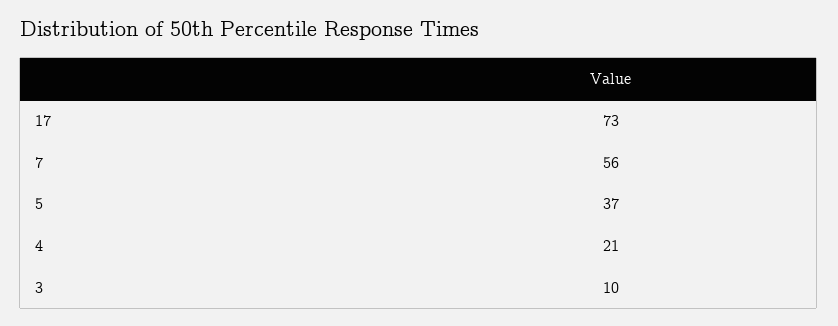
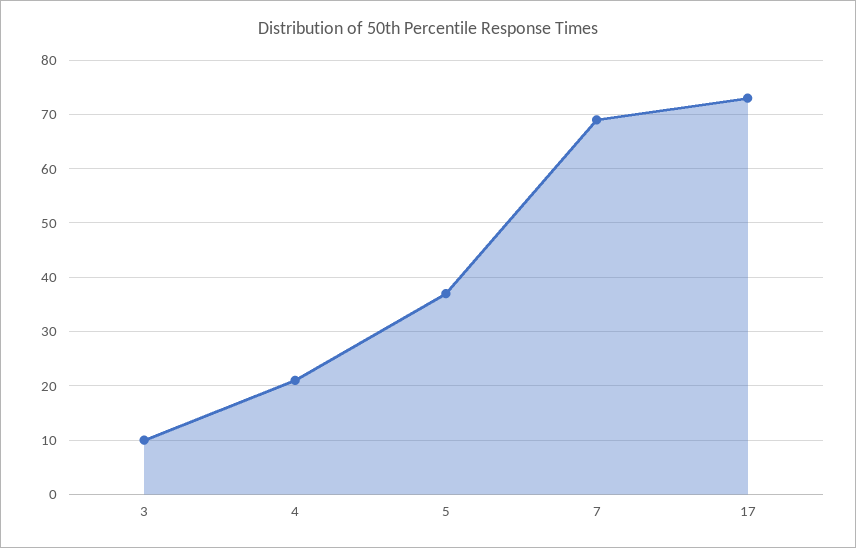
7: 56 -> 70

